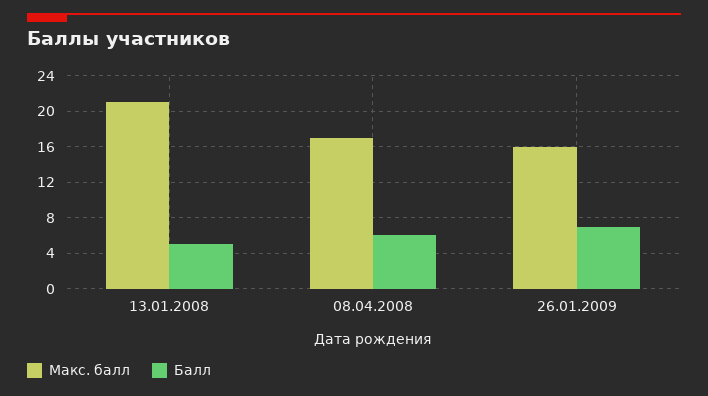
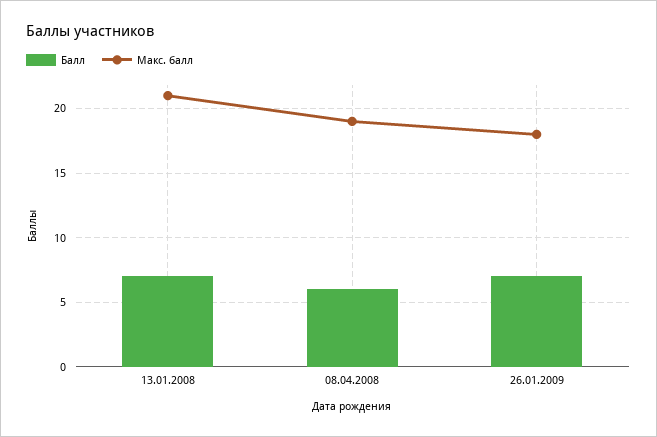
Балл, 13.01.2008: 5 -> 7
Макс. балл, 08.04.2008: 17 -> 19
Макс. балл, 26.01.2009: 16 -> 18

